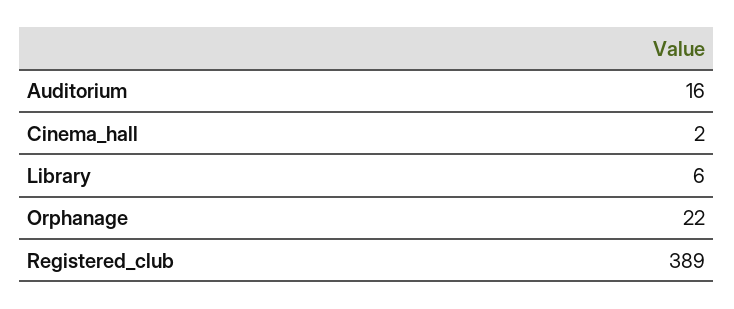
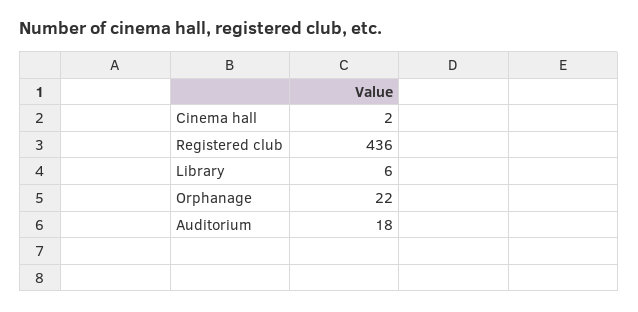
Auditorium: 16 -> 18
Registered_club: 389 -> 436

